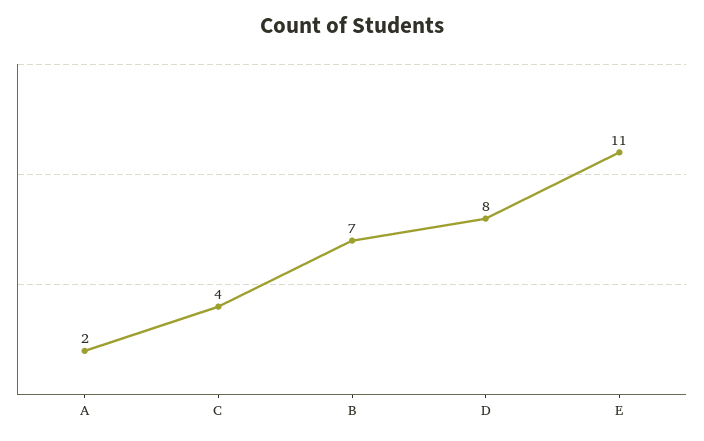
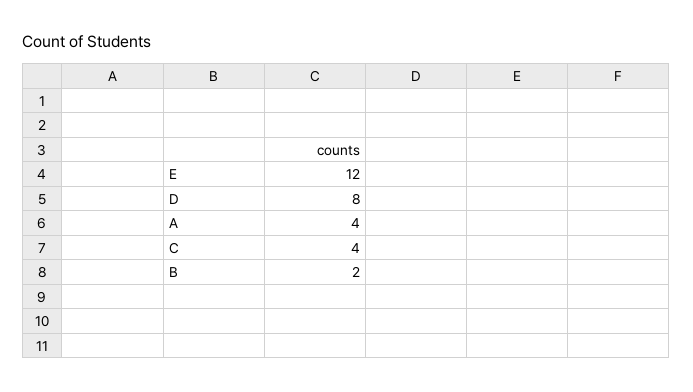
A: 2 -> 4
B: 7 -> 2
E: 11 -> 12

